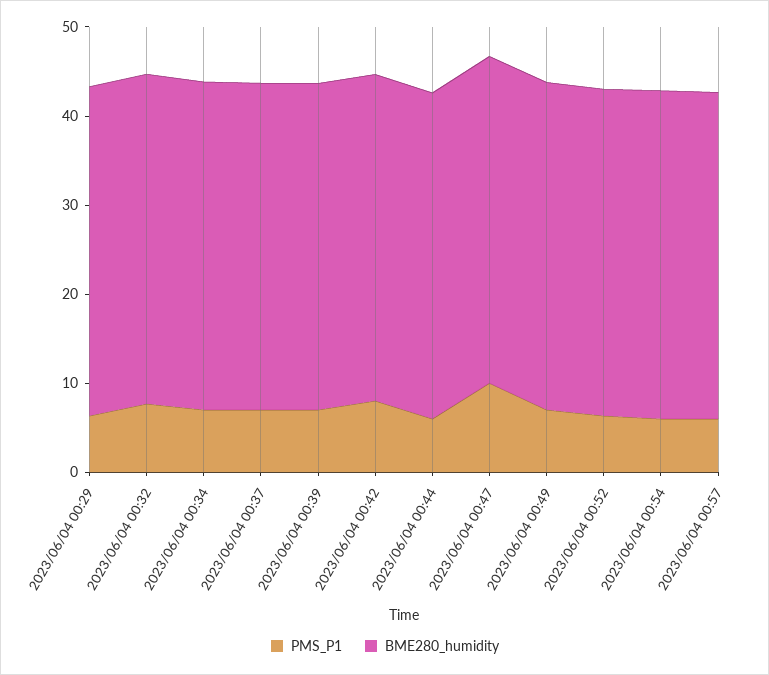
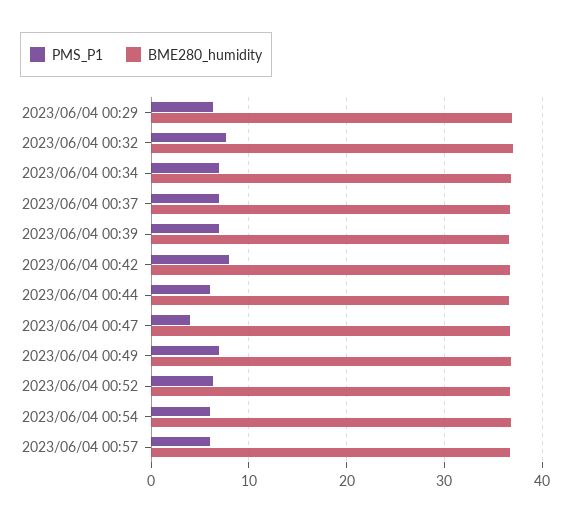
PMS_P1, 2023/06/04 00:47: 10 -> 4

